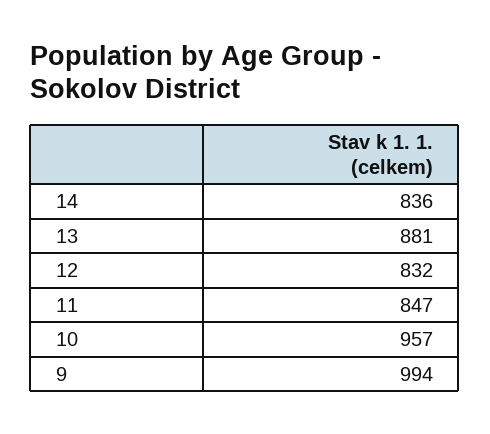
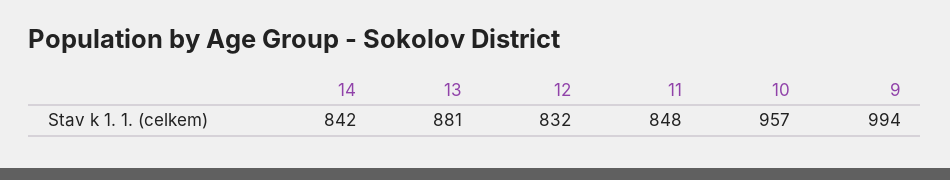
14: 836 -> 842
11: 847 -> 848

